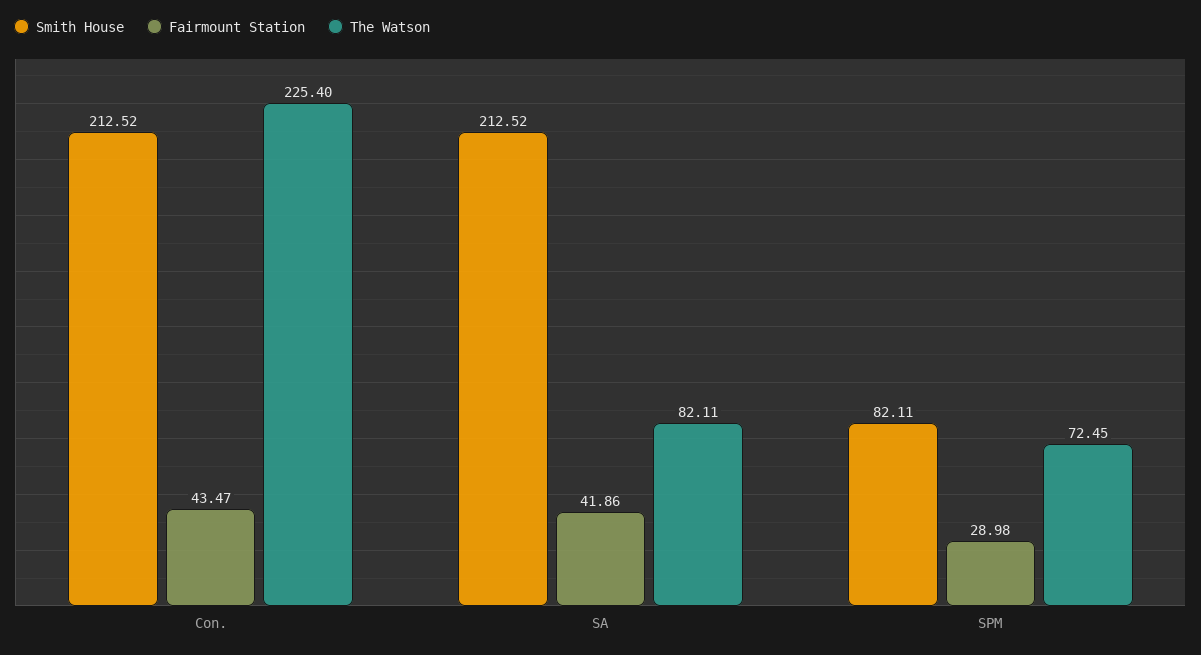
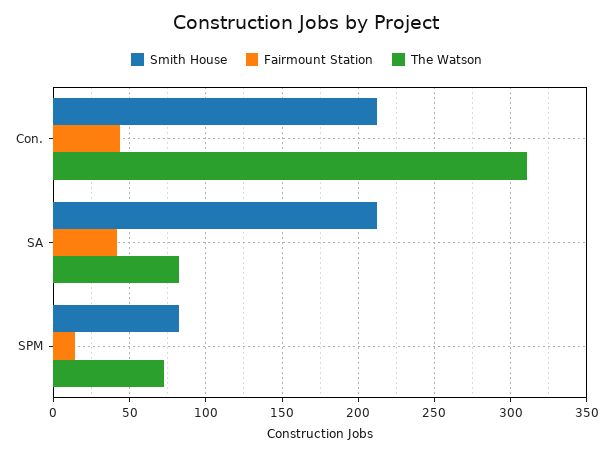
The Watson, Con.: 225.4 -> 310
Fairmount Station, SPM: 28.98 -> 15

